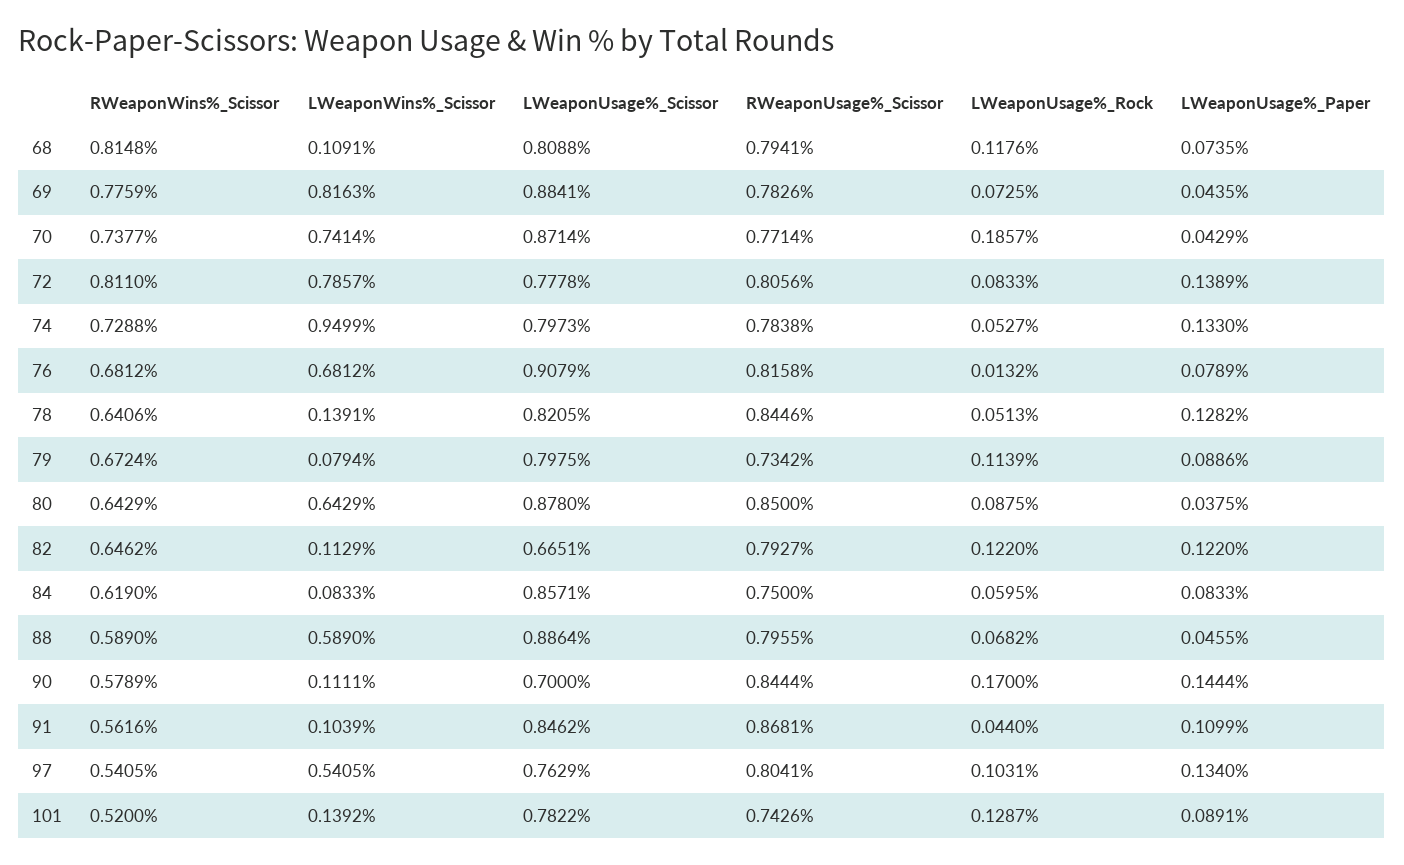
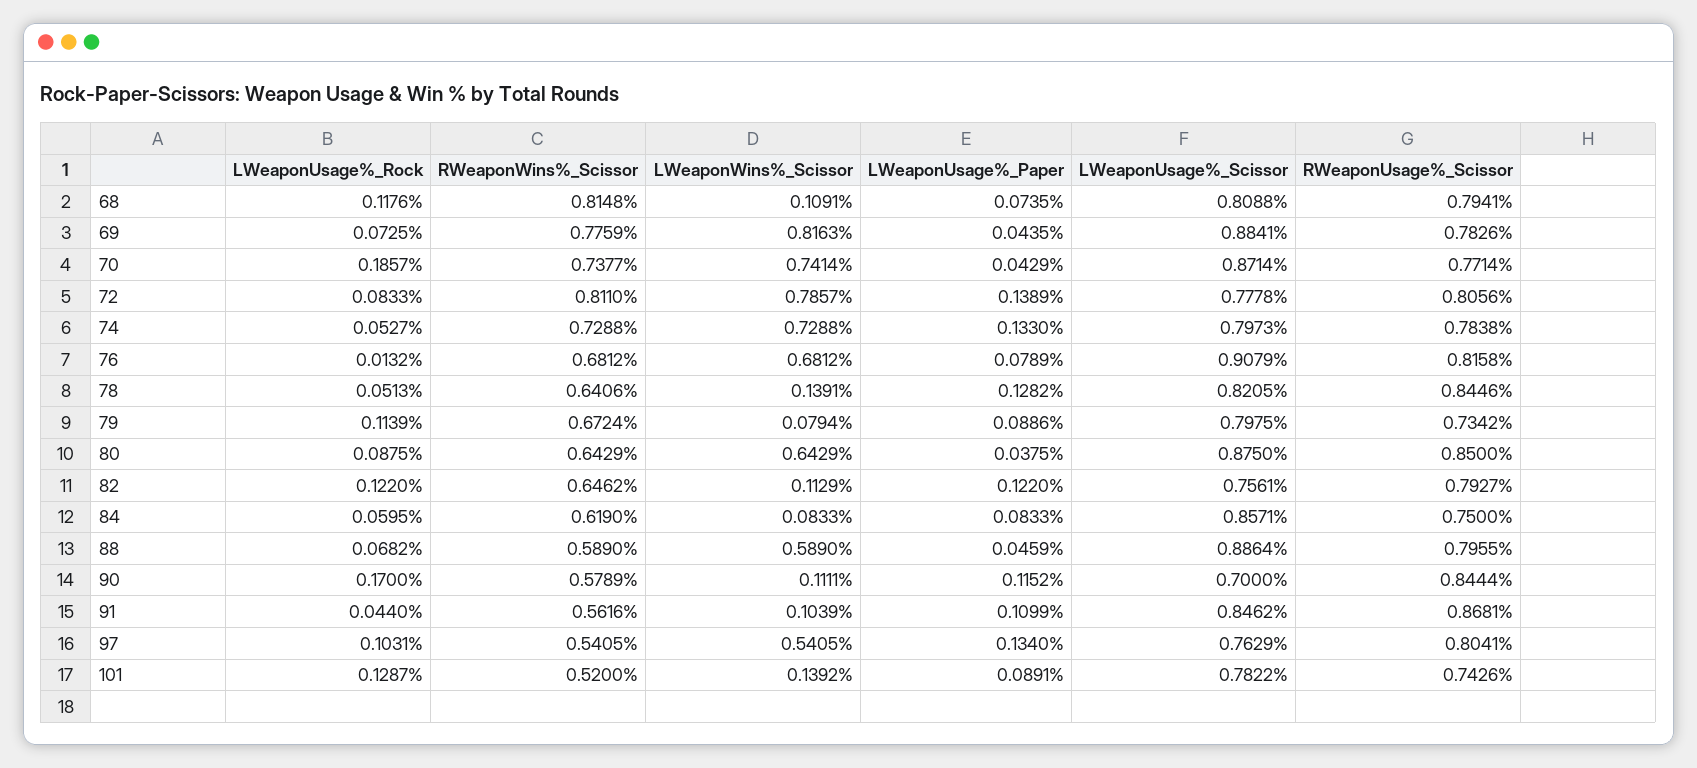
LWeaponWins%_Scissor, 74: 0.9499 -> 0.7288
LWeaponUsage%_Scissor, 80: 0.878 -> 0.875
LWeaponUsage%_Scissor, 82: 0.6651 -> 0.7561
LWeaponUsage%_Paper, 88: 0.0455 -> 0.0459
LWeaponUsage%_Paper, 90: 0.1444 -> 0.1152

